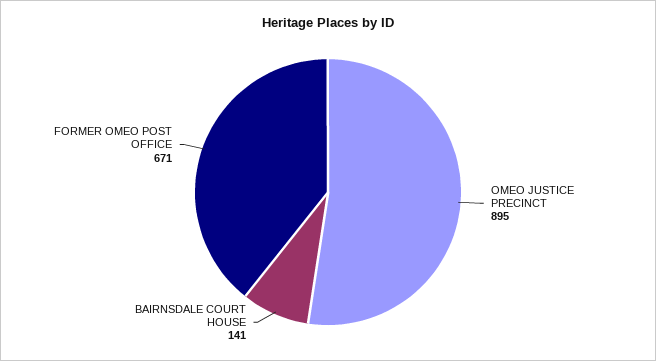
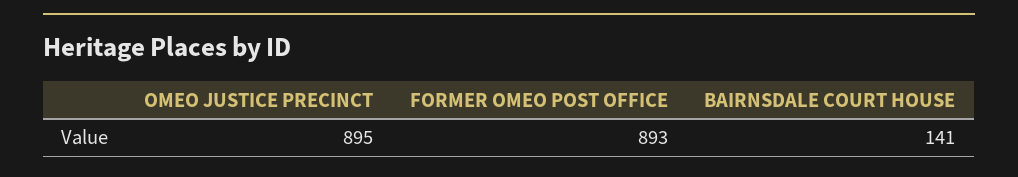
FORMER OMEO POST OFFICE: 671 -> 893

